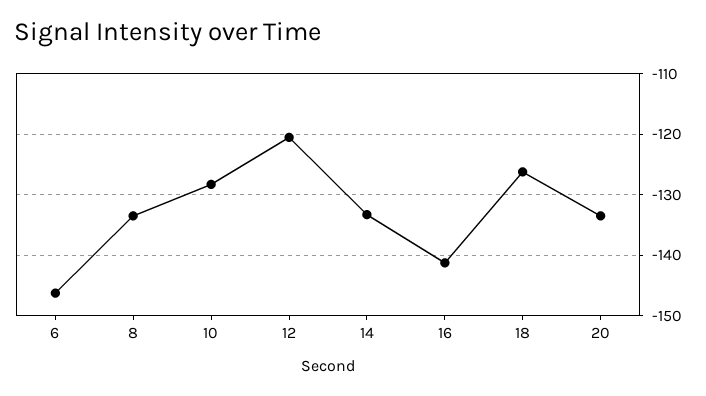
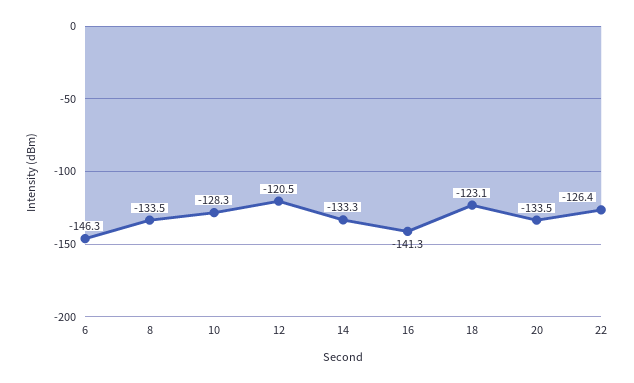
18: -126 -> -123.1
22: none -> -126.4

